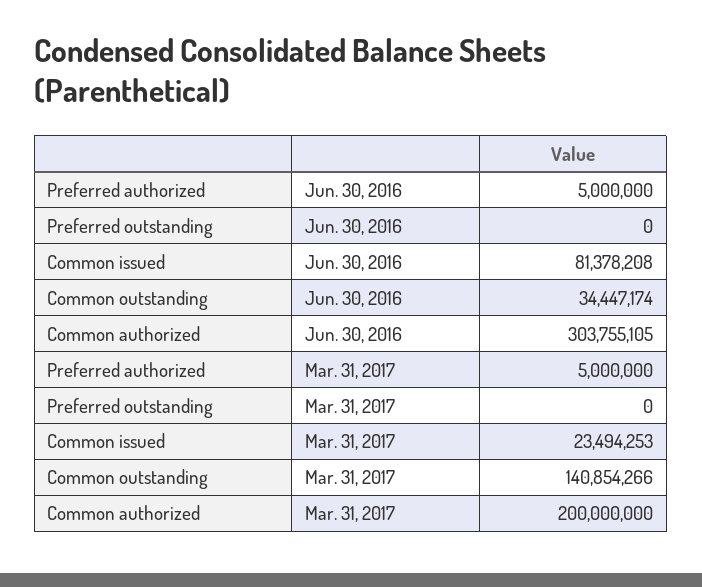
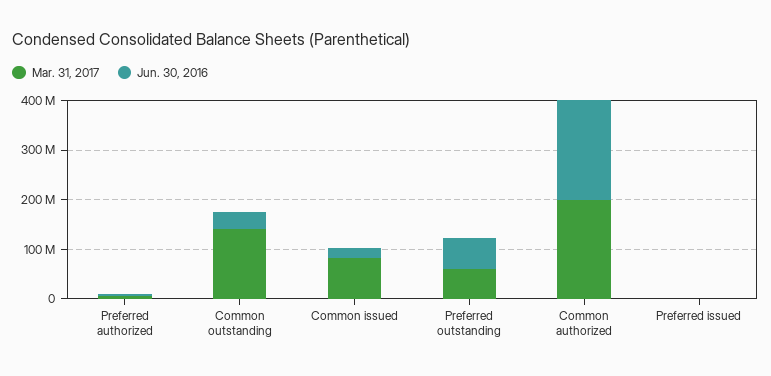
Jun. 30, 2016, Preferred outstanding: 0 -> 60000000
Jun. 30, 2016, Common issued: 81378208 -> 20000000
Jun. 30, 2016, Common authorized: 303755105 -> 200000000
Mar. 31, 2017, Preferred outstanding: 0 -> 60000000
Mar. 31, 2017, Common issued: 23494253 -> 80000000
Mar. 31, 2017, Preferred issued: none -> 0
Jun. 30, 2016, Preferred issued: none -> 0

